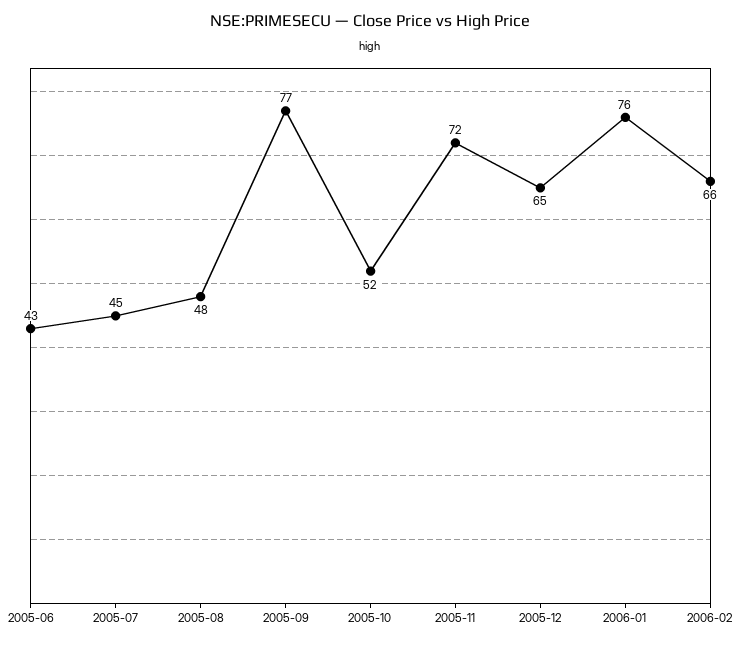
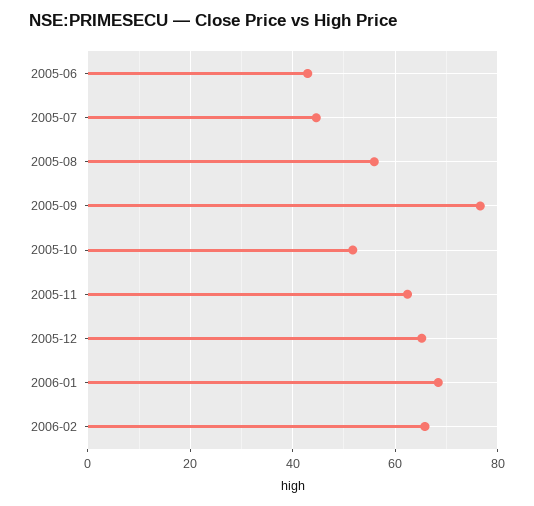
2005-08: 48 -> 56
2005-11: 72 -> 62
2006-01: 76 -> 68

